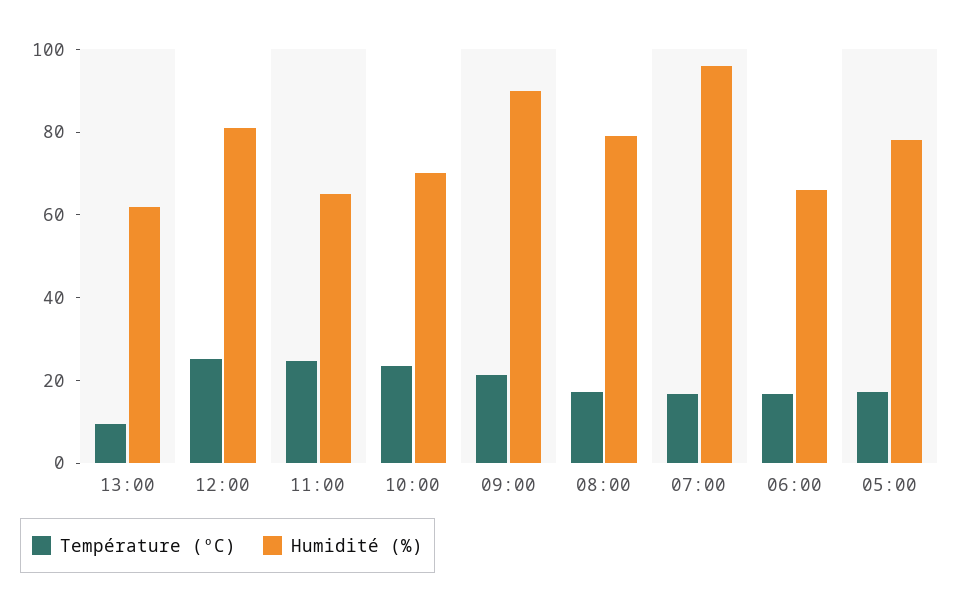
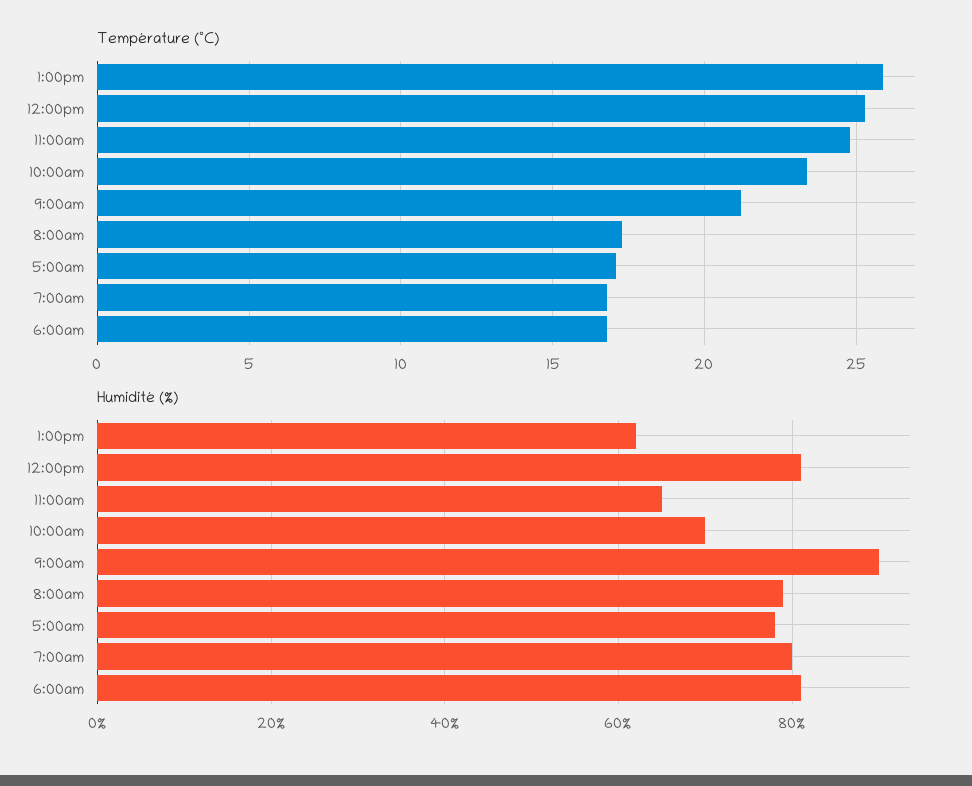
Température (ºC), 13:00: 10 -> 26
Humidité (%), 07:00: 95 -> 80
Humidité (%), 06:00: 65 -> 80

